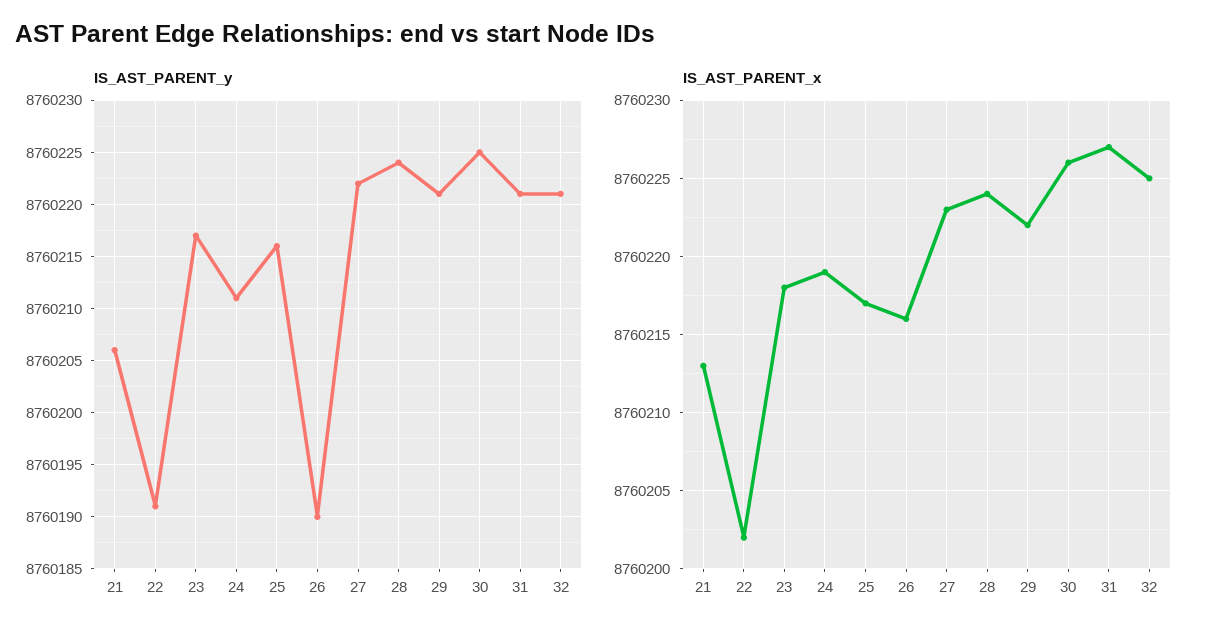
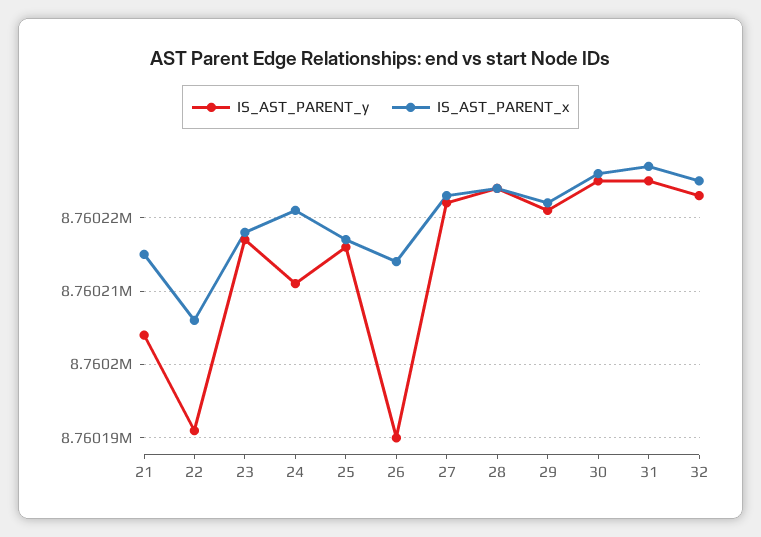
IS_AST_PARENT_y, 21: 8760206 -> 8760204
IS_AST_PARENT_y, 31: 8760221 -> 8760225
IS_AST_PARENT_y, 32: 8760221 -> 8760223
IS_AST_PARENT_x, 21: 8760213 -> 8760215
IS_AST_PARENT_x, 22: 8760202 -> 8760206
IS_AST_PARENT_x, 24: 8760219 -> 8760221
IS_AST_PARENT_x, 26: 8760216 -> 8760214

